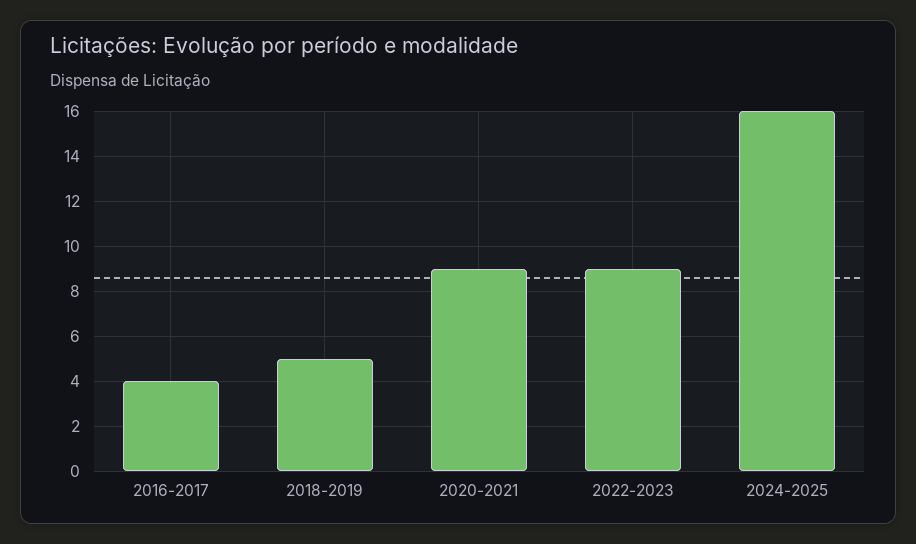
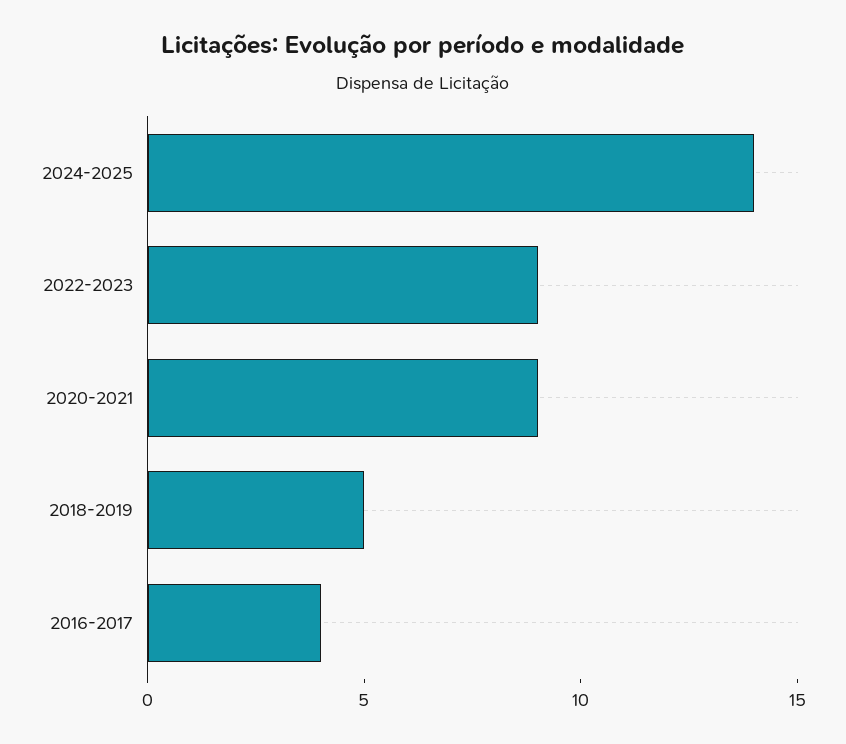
2024-2025: 16 -> 14

